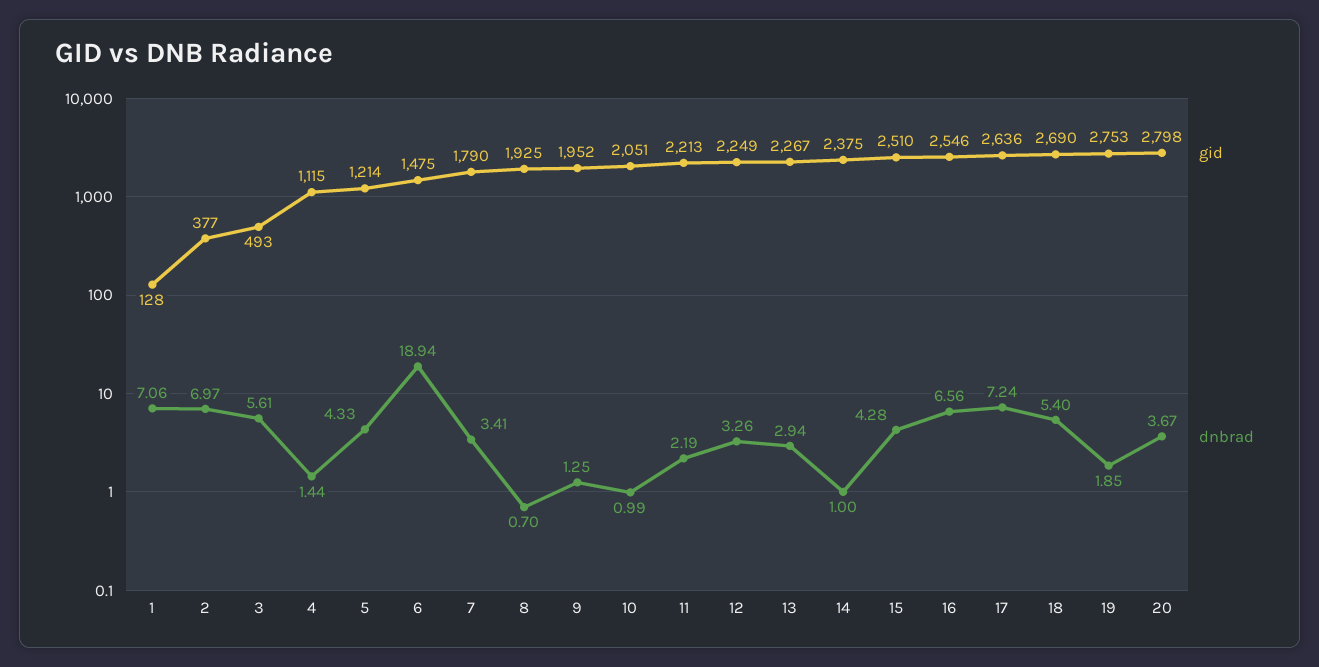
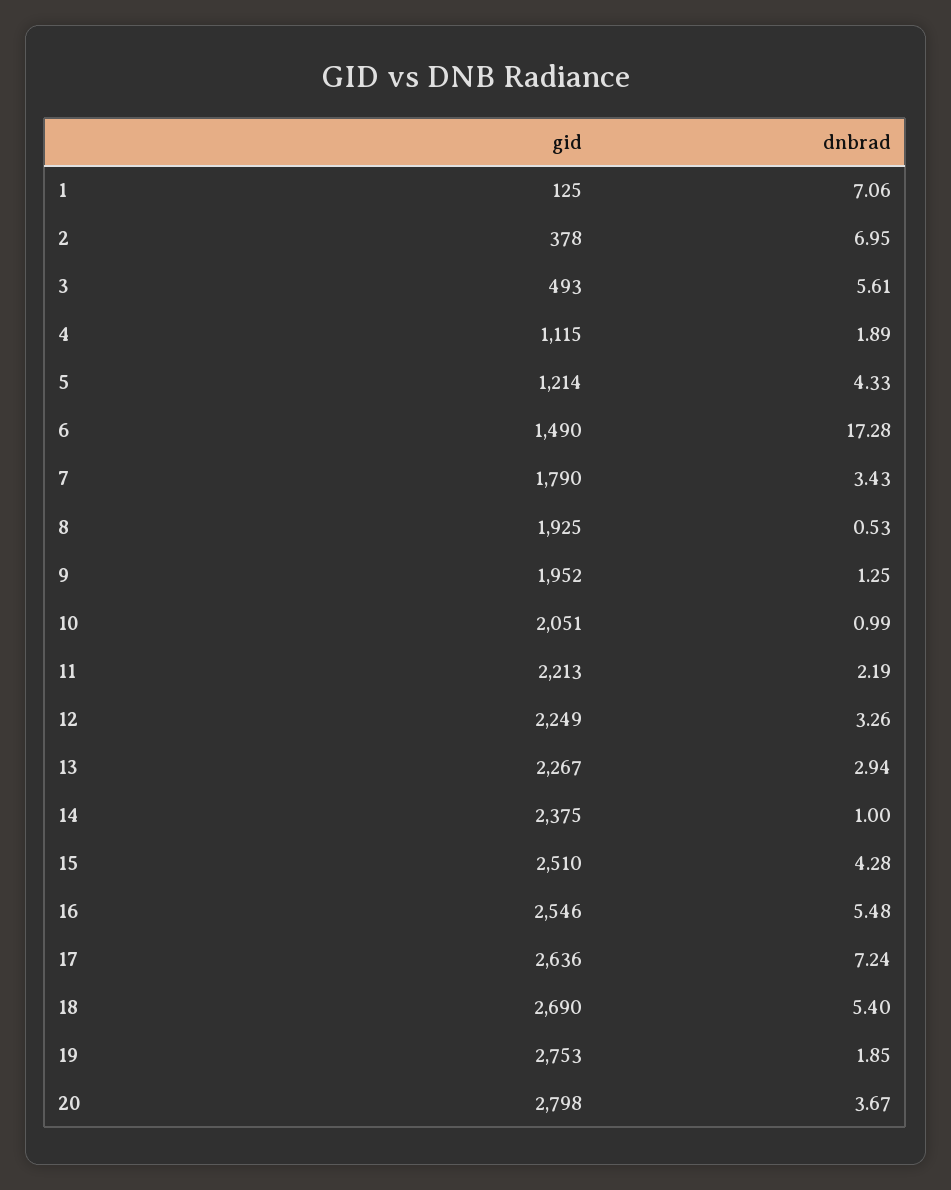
gid, 1: 128 -> 125
gid, 2: 377 -> 378
dnbrad, 2: 6.97 -> 6.95
dnbrad, 4: 1.44 -> 1.89
gid, 6: 1475 -> 1490
dnbrad, 6: 18.94 -> 17.28
dnbrad, 7: 3.41 -> 3.43
dnbrad, 8: 0.7 -> 0.53
dnbrad, 16: 6.56 -> 5.48

